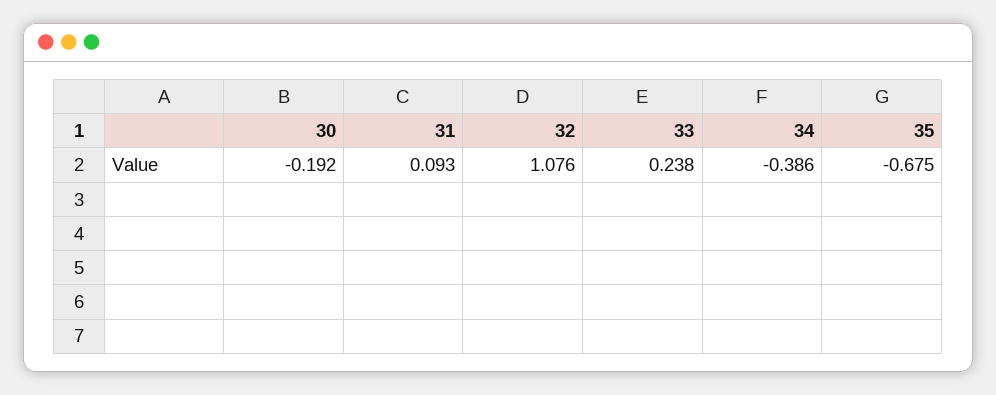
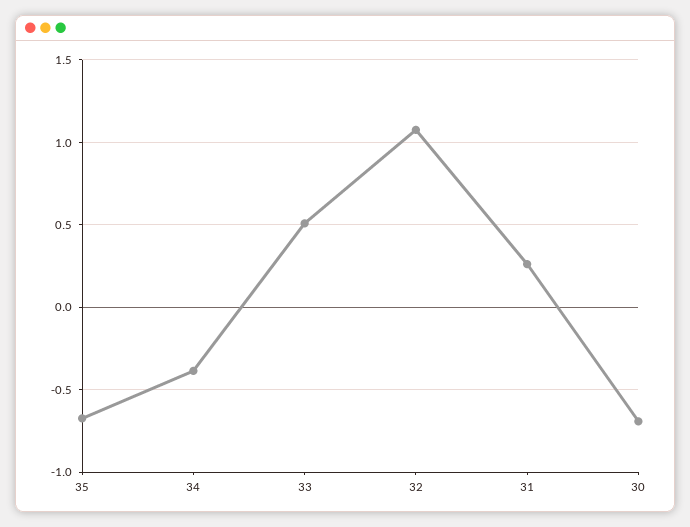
30: -0.192 -> -0.7
31: 0.093 -> 0.25
33: 0.238 -> 0.5

